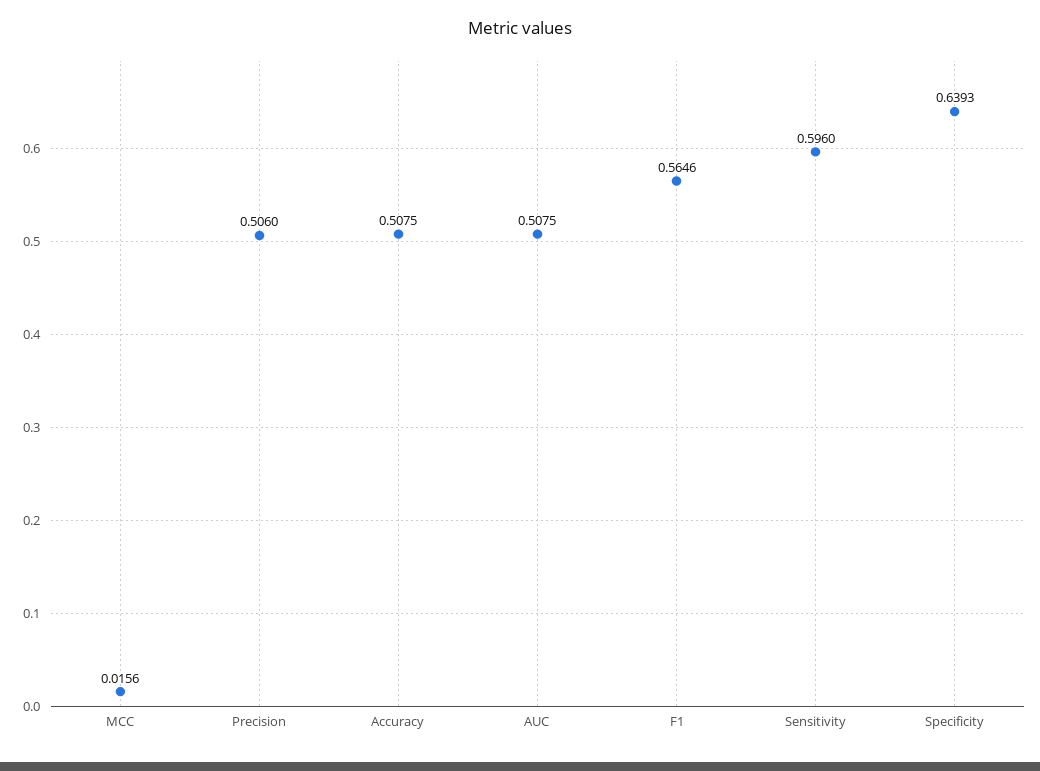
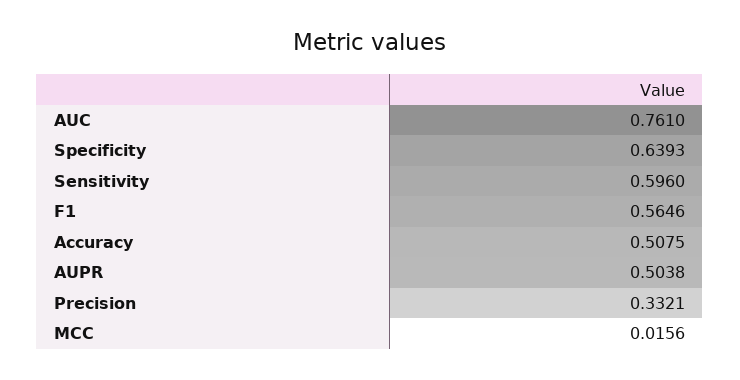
Precision: 0.506 -> 0.3321
AUC: 0.5075 -> 0.761
AUPR: none -> 0.5038

